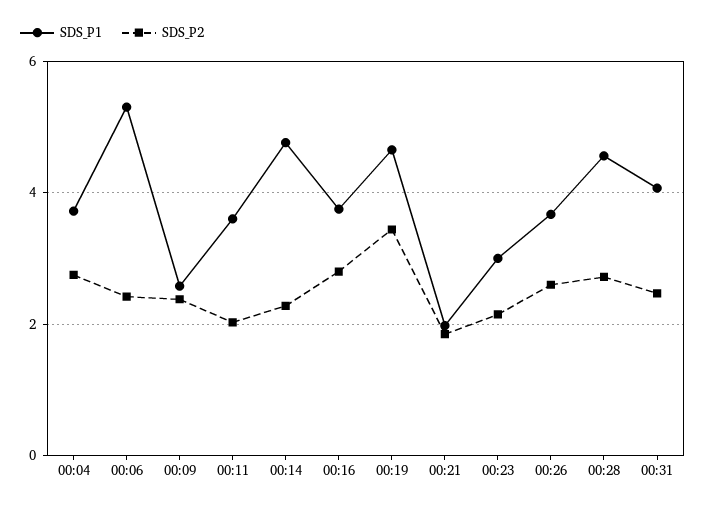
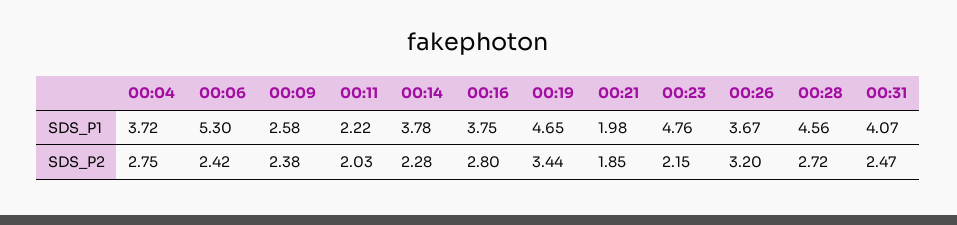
SDS_P1, 00:11: 3.6 -> 2.22
SDS_P1, 00:14: 4.8 -> 3.78
SDS_P1, 00:23: 3 -> 4.76
SDS_P2, 00:26: 2.6 -> 3.2

